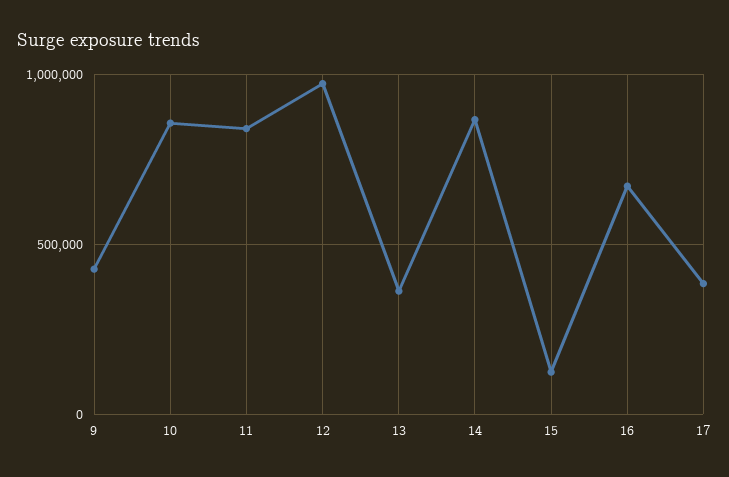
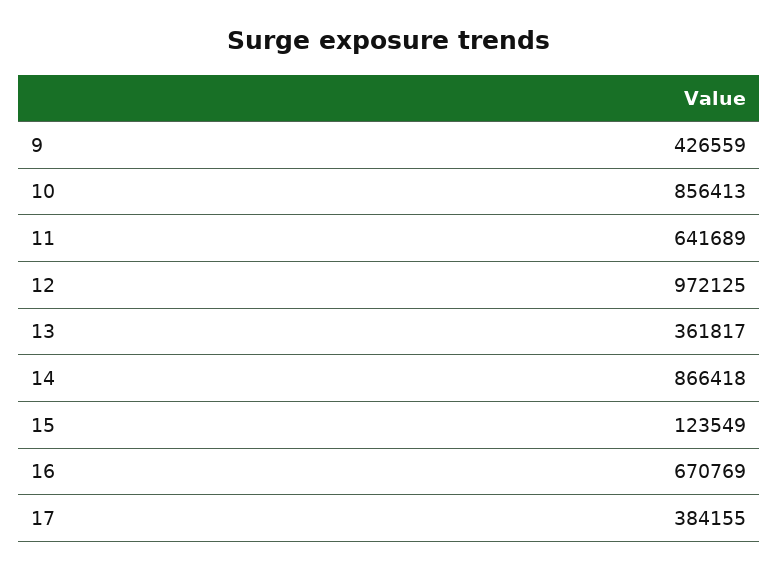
11: 850000 -> 641689

